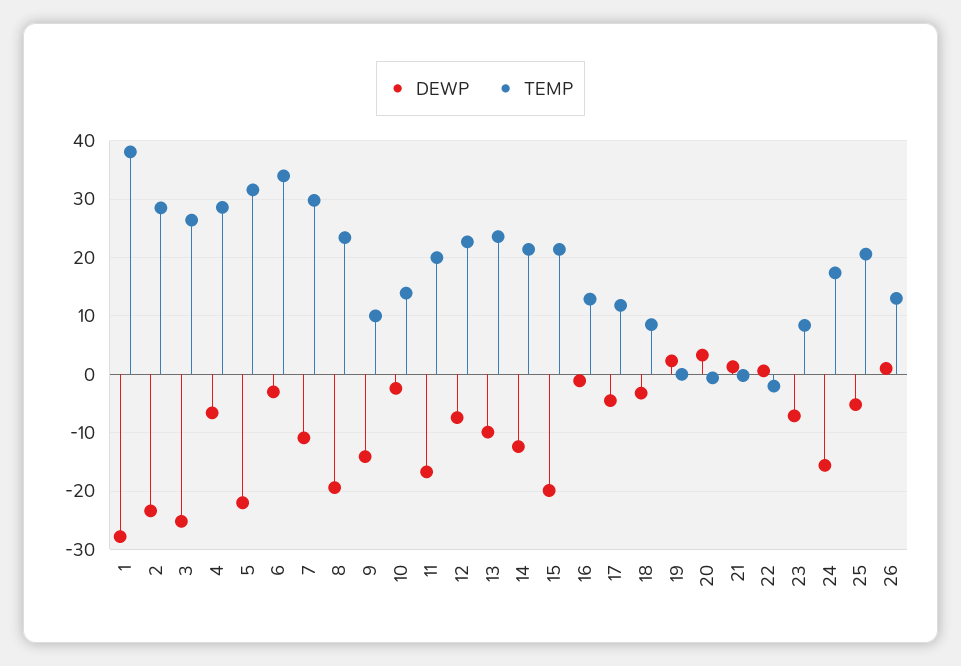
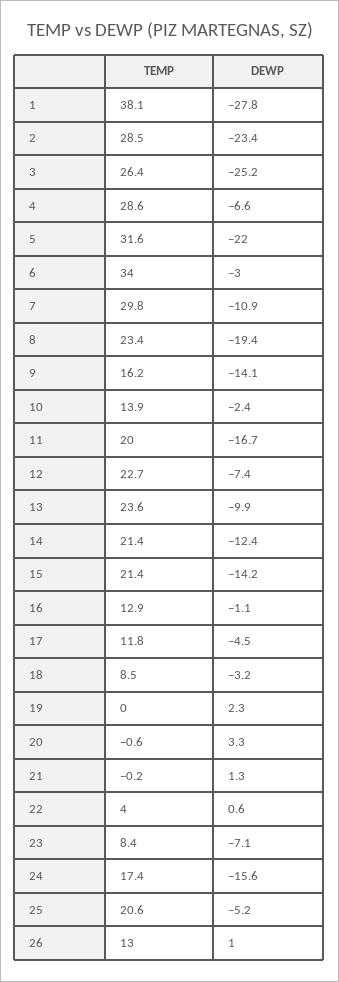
TEMP, 9: 10 -> 16.2
DEWP, 15: -20 -> -14.2
TEMP, 22: -2 -> 4

